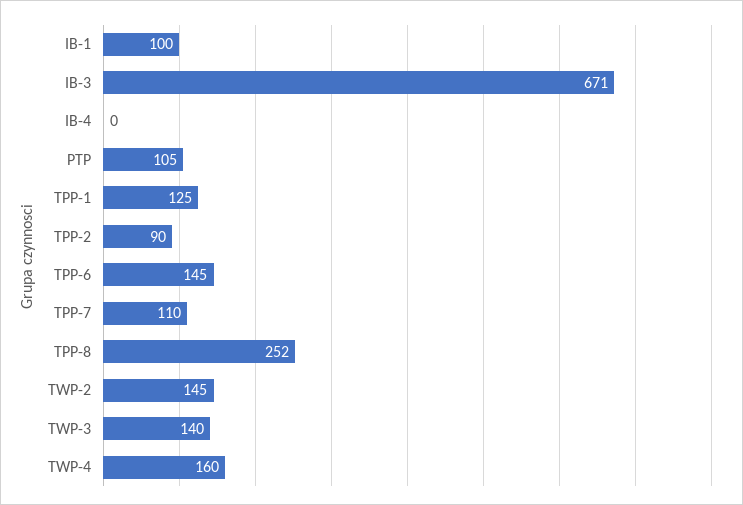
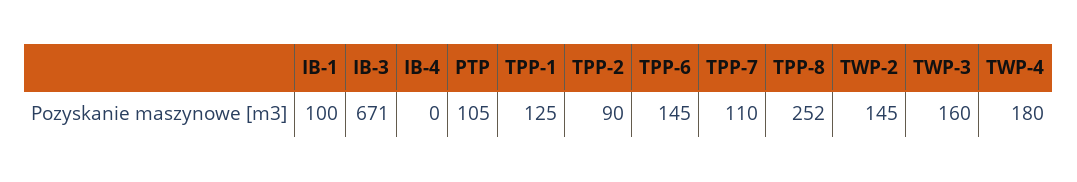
TWP-3: 140 -> 160
TWP-4: 160 -> 180

